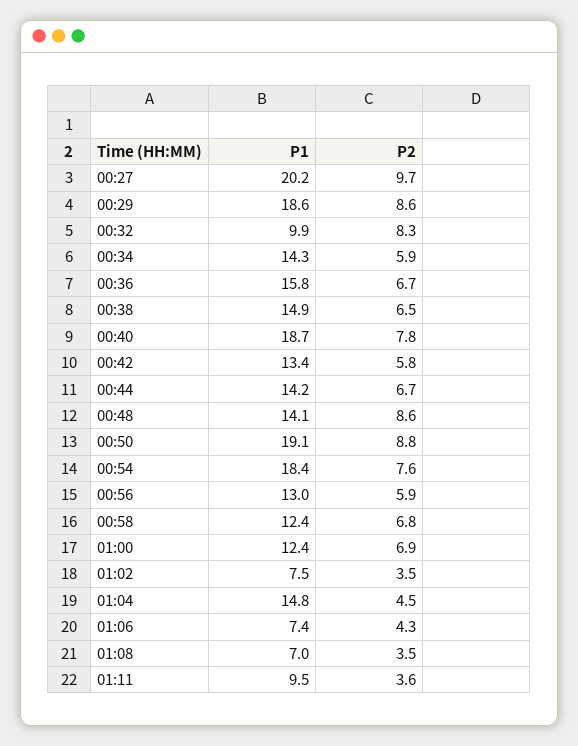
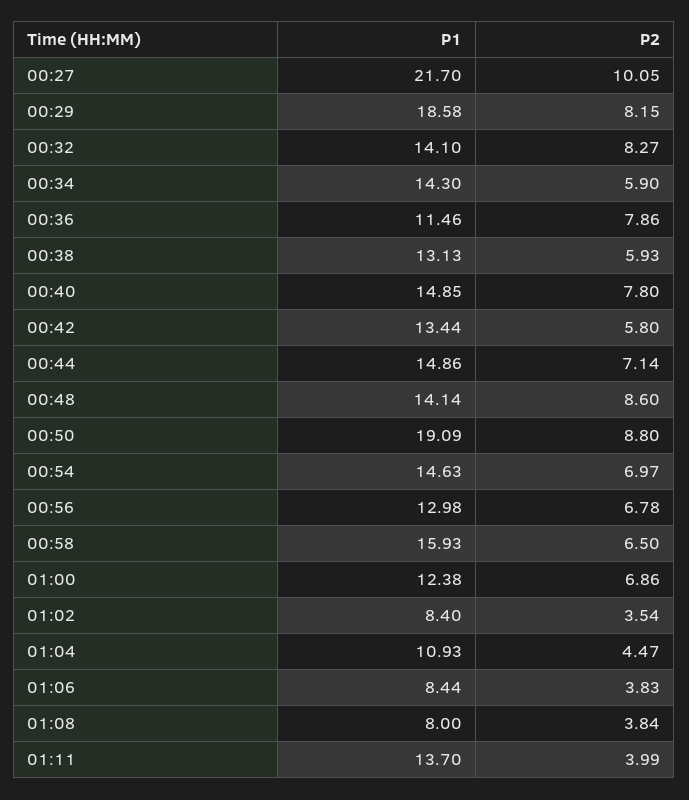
P1, 00:27: 20.2 -> 21.7
P2, 00:27: 9.7 -> 10.05
P2, 00:29: 8.6 -> 8.15
P1, 00:32: 9.9 -> 14.1
P1, 00:36: 15.8 -> 11.46
P2, 00:36: 6.7 -> 7.86
P1, 00:38: 14.9 -> 13.13
P2, 00:38: 6.5 -> 5.93
P1, 00:40: 18.7 -> 14.85
P1, 00:44: 14.2 -> 14.86
P2, 00:44: 6.7 -> 7.14
P1, 00:54: 18.4 -> 14.63
P2, 00:54: 7.6 -> 6.97
P2, 00:56: 5.9 -> 6.78
P1, 00:58: 12.4 -> 15.93
P2, 00:58: 6.8 -> 6.5
P1, 01:02: 7.5 -> 8.4
P1, 01:04: 14.8 -> 10.93
P1, 01:06: 7.4 -> 8.44
P2, 01:06: 4.3 -> 3.83
P1, 01:08: 7 -> 8
P2, 01:08: 3.5 -> 3.84
P1, 01:11: 9.5 -> 13.7
P2, 01:11: 3.6 -> 3.99

